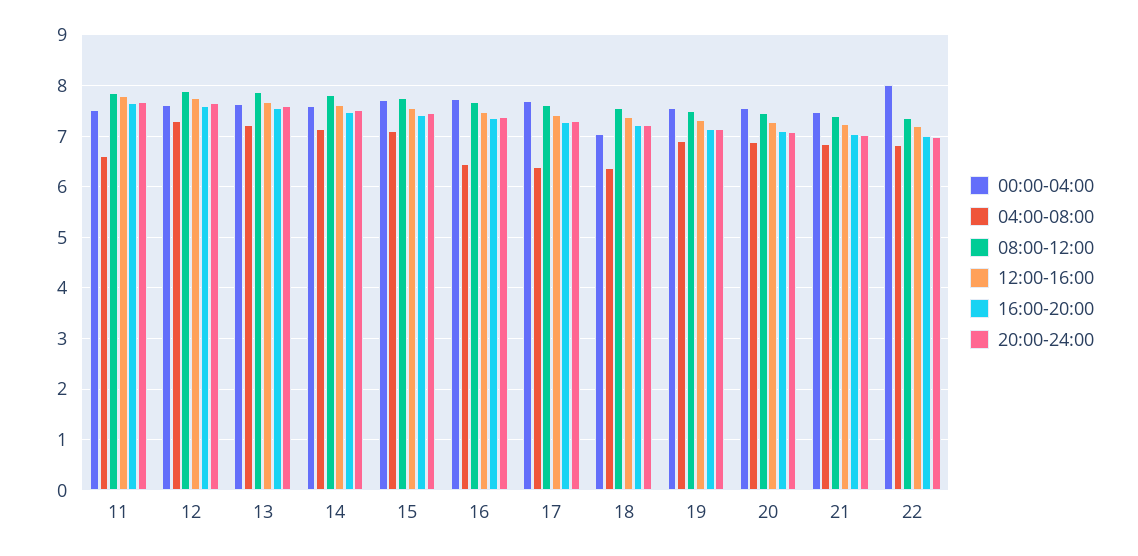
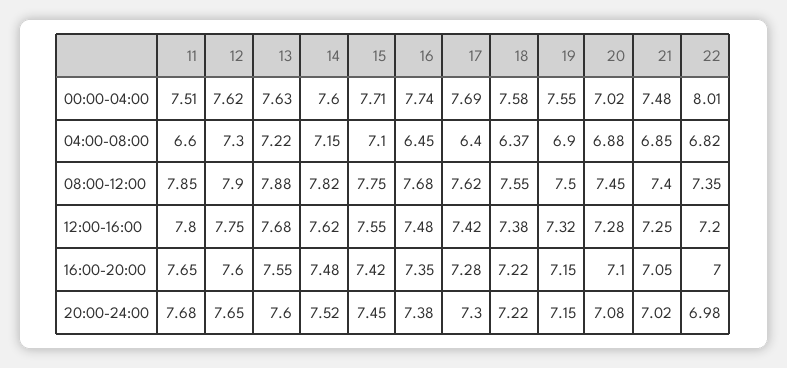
00:00-04:00, 18: 7 -> 7.58
00:00-04:00, 20: 7.6 -> 7.02

